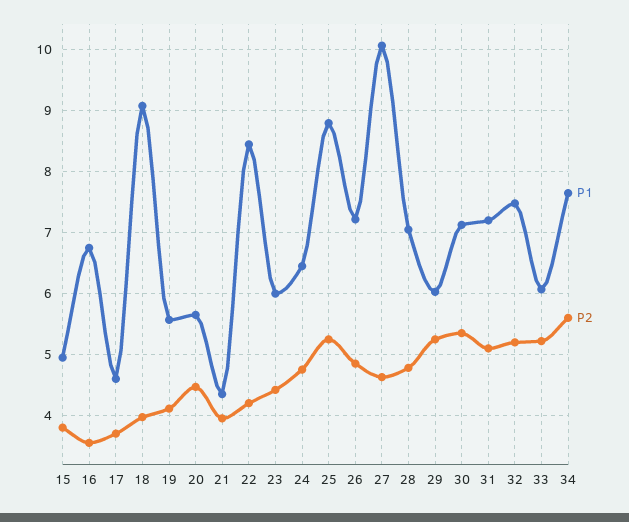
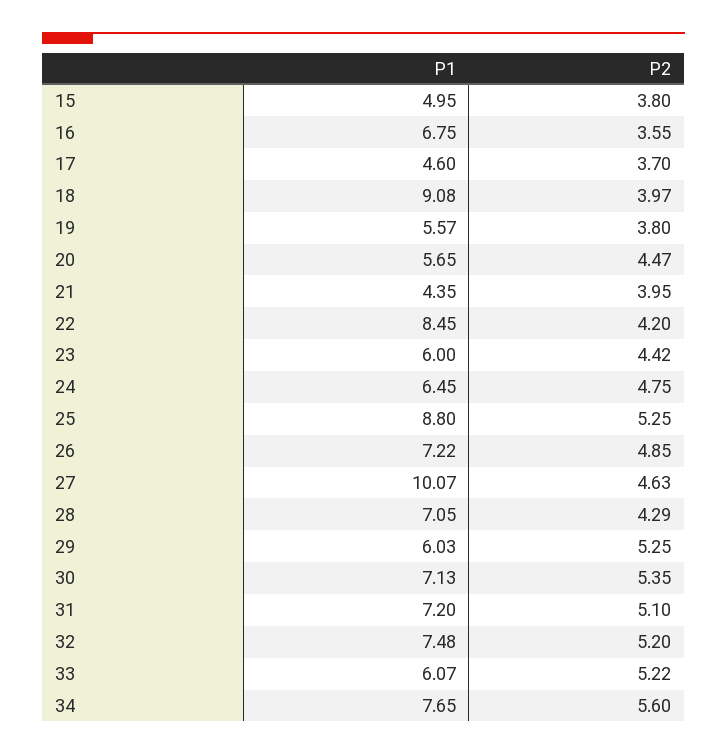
P2, 19: 4.1 -> 3.8
P2, 28: 4.8 -> 4.29

